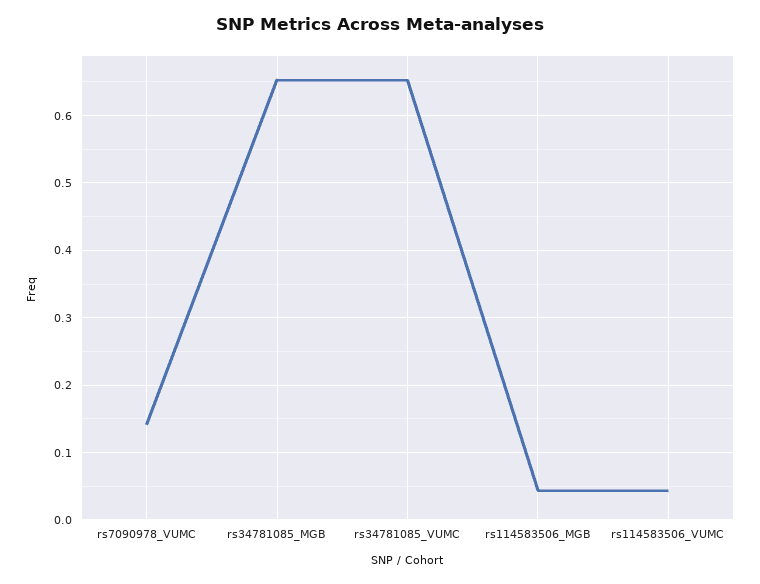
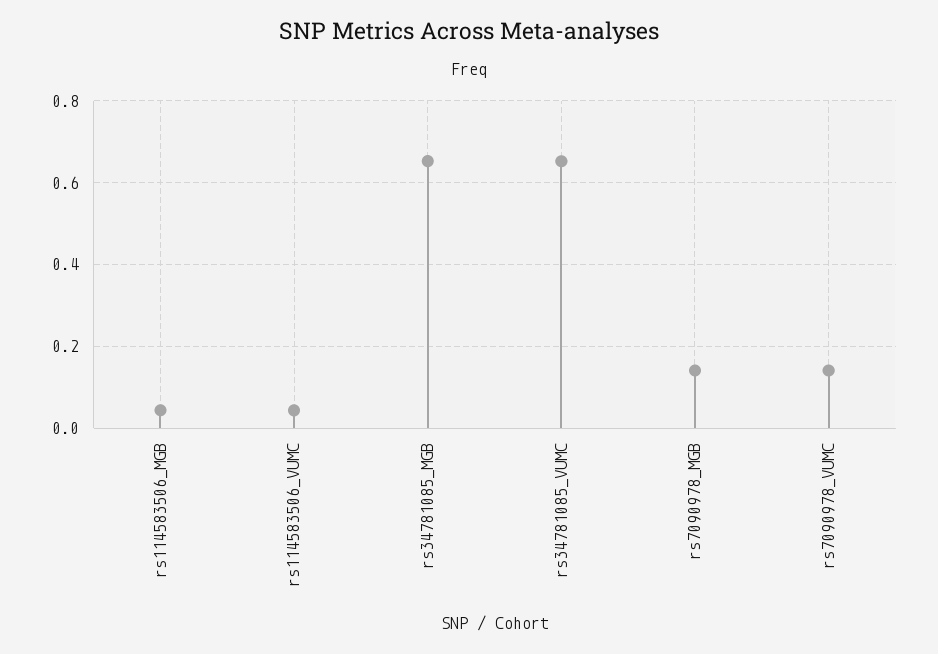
rs7090978_MGB: none -> 0.14

